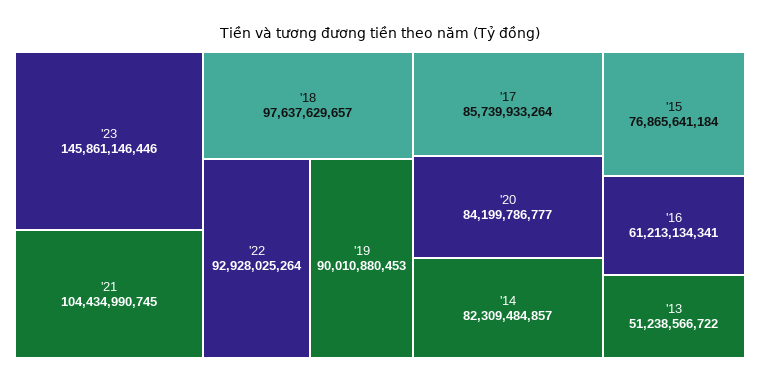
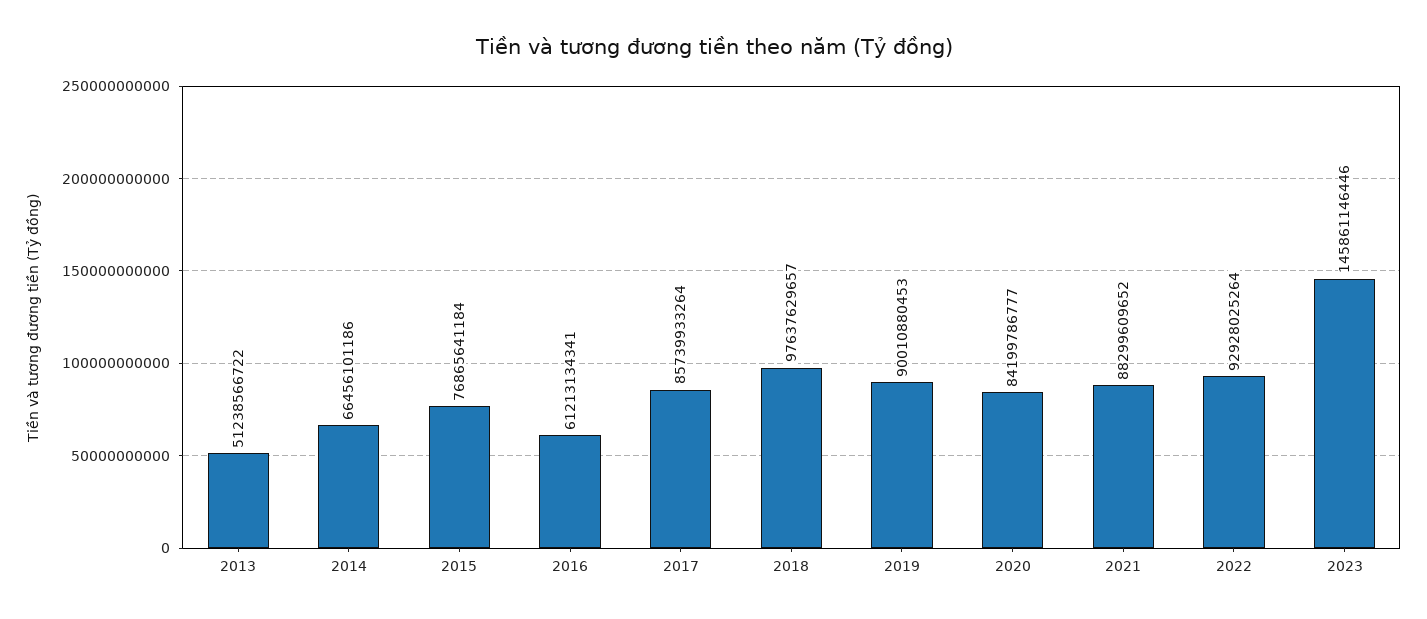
'21: 104434990745 -> 88299609652
'14: 82309484857 -> 66456101186

